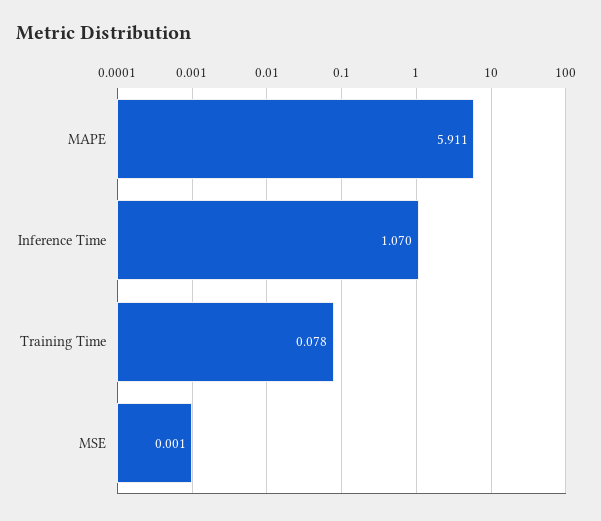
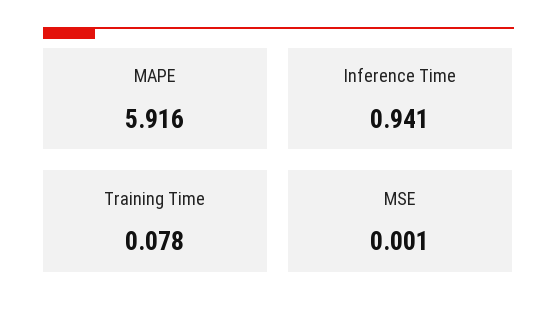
MAPE: 5.911 -> 5.916
Inference Time: 1.07 -> 0.941

